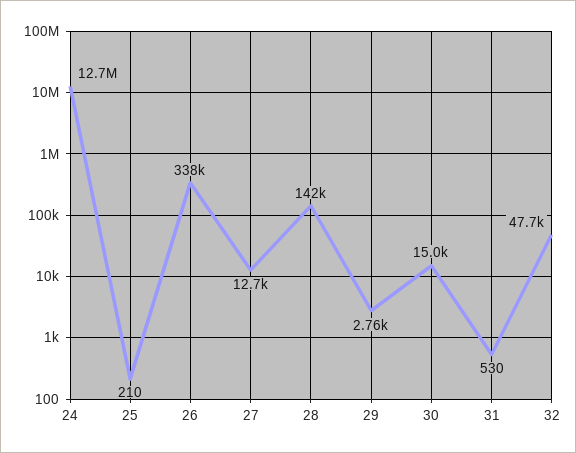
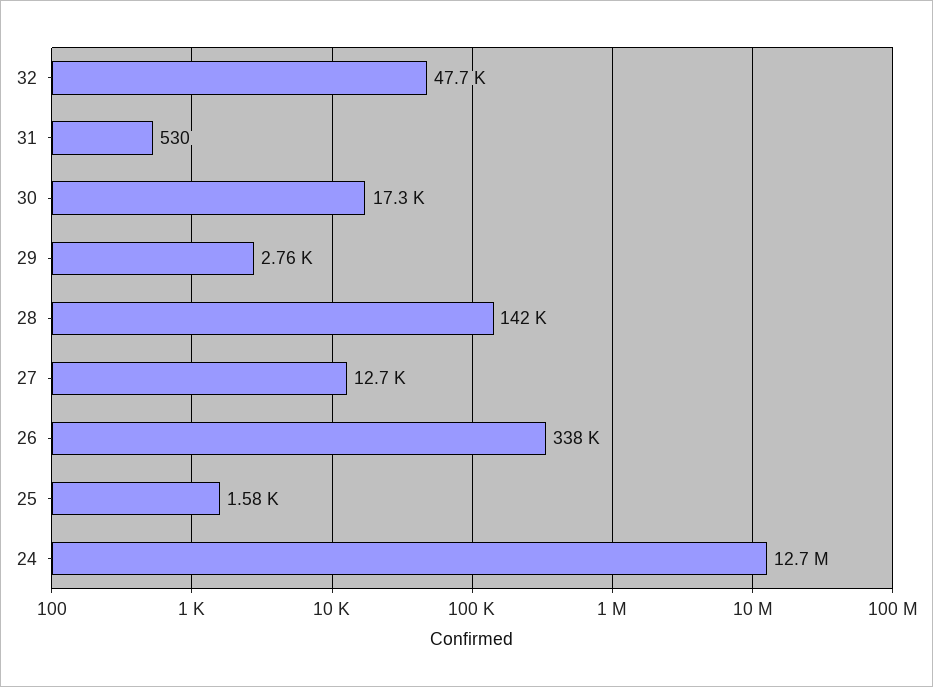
25: 210 -> 1580
30: 15000 -> 17300

